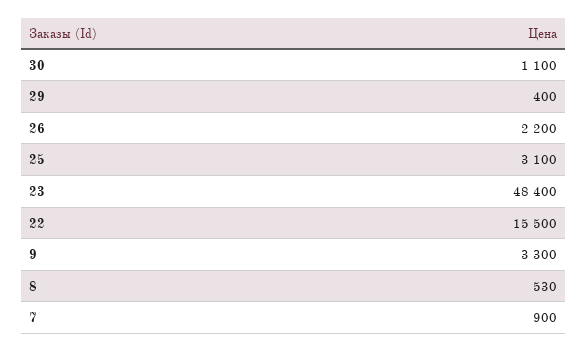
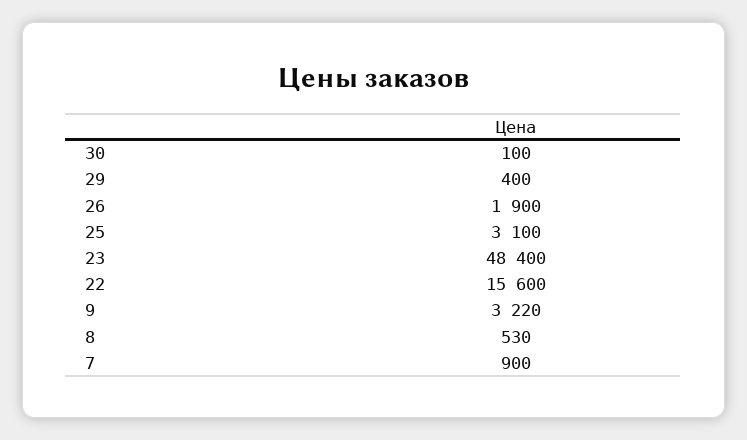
30: 1100 -> 100
26: 2200 -> 1900
22: 15500 -> 15600
9: 3300 -> 3220

